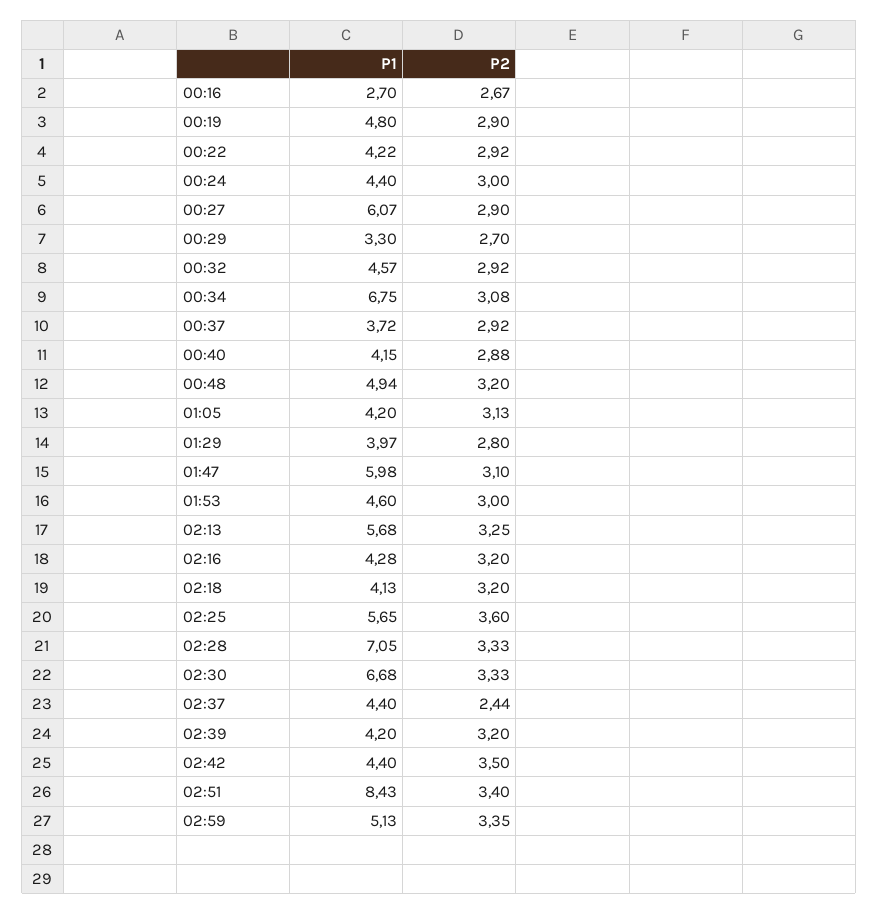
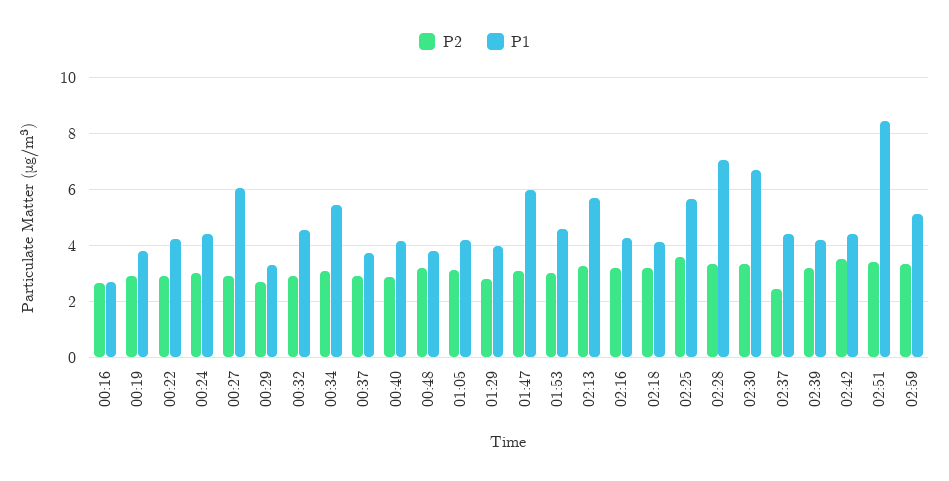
P1, 00:19: 4.8 -> 3.75
P1, 00:34: 6.75 -> 5.5
P1, 00:48: 4.94 -> 3.75

